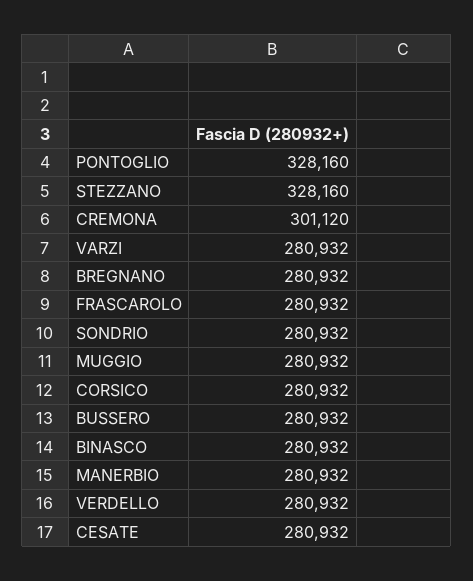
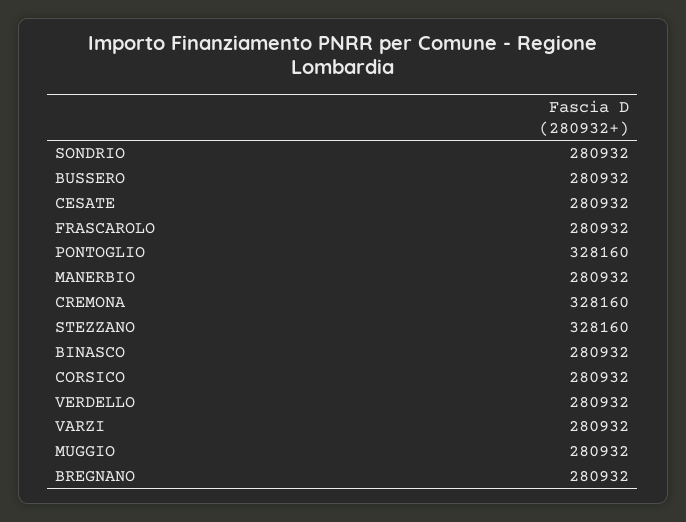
CREMONA: 301120 -> 328160

